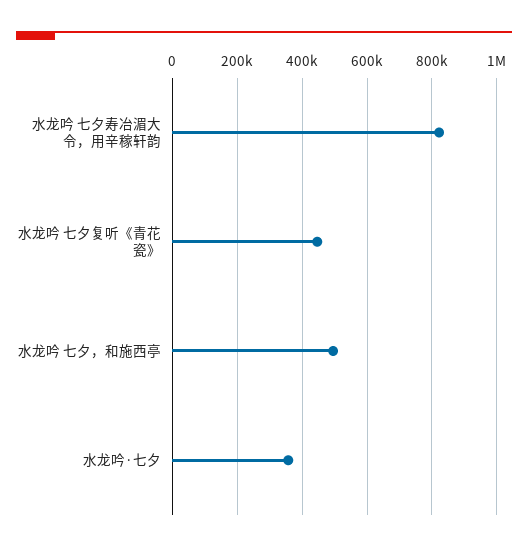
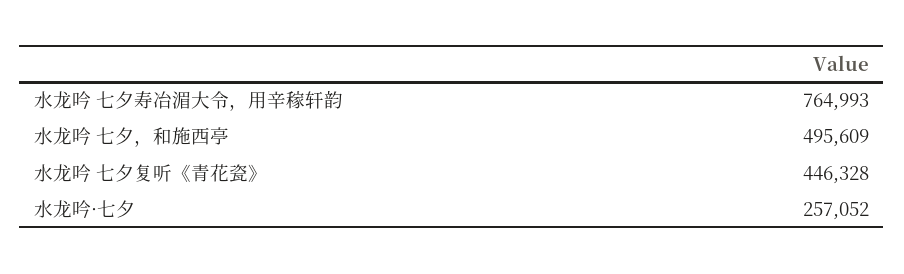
水龙吟 七夕寿冶湄大令，用辛稼轩韵: 820000 -> 764993
水龙吟·七夕: 360000 -> 257052

